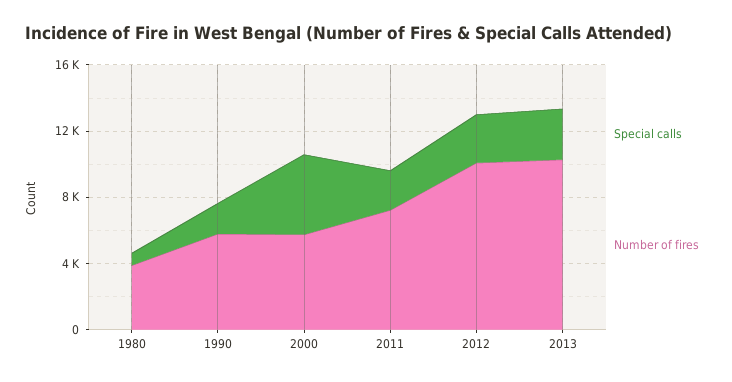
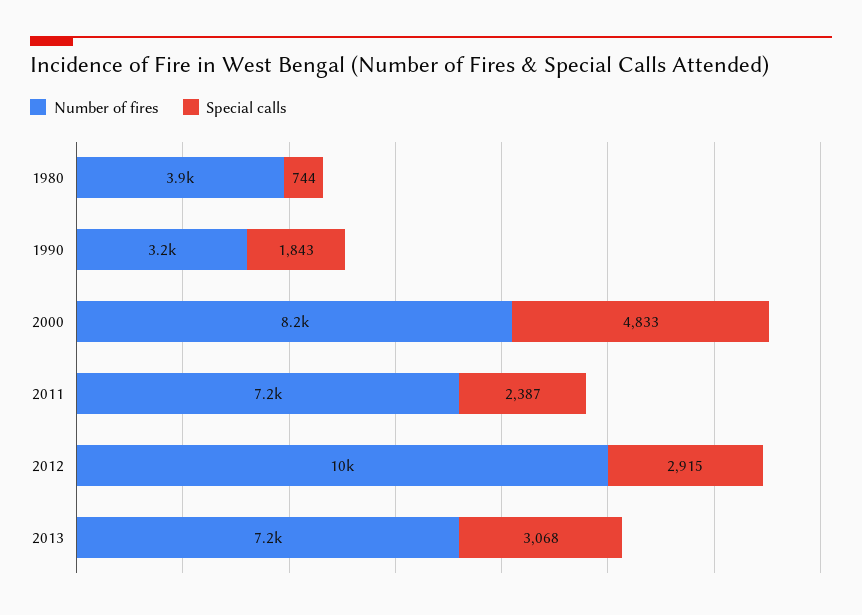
Number of fires, 1990: 6000 -> 3200
Number of fires, 2000: 6000 -> 8200
Number of fires, 2013: 10000 -> 7200

